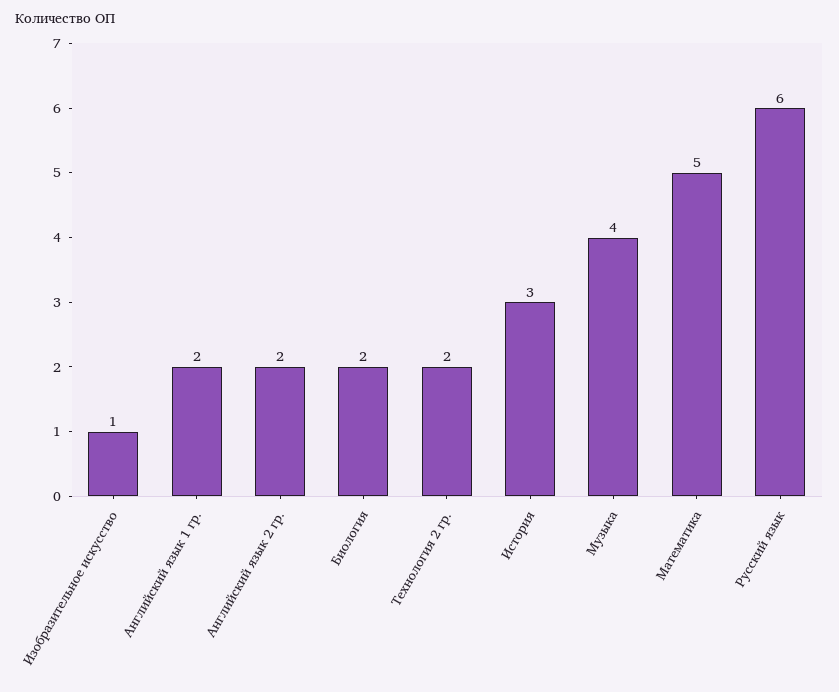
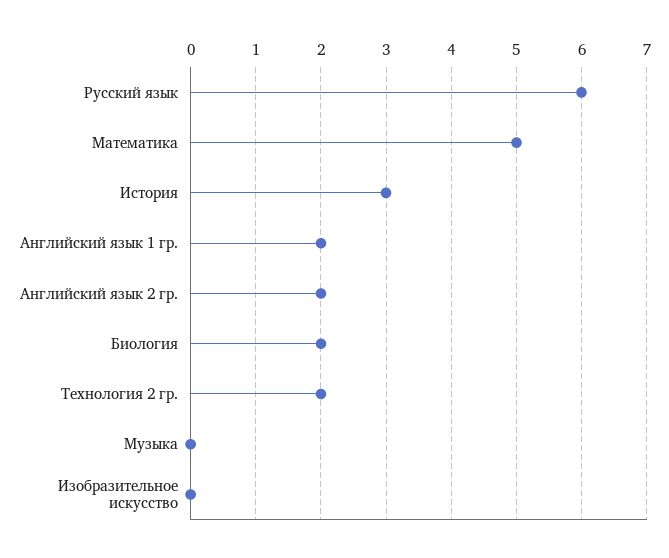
Изобразительное искусство: 1 -> 0
Музыка: 4 -> 0

